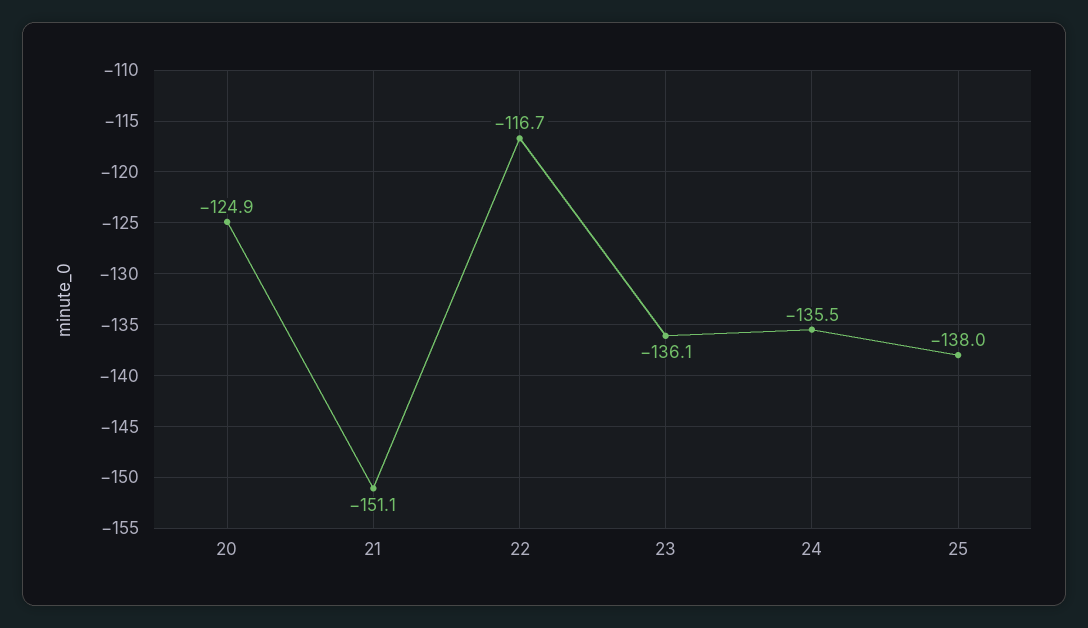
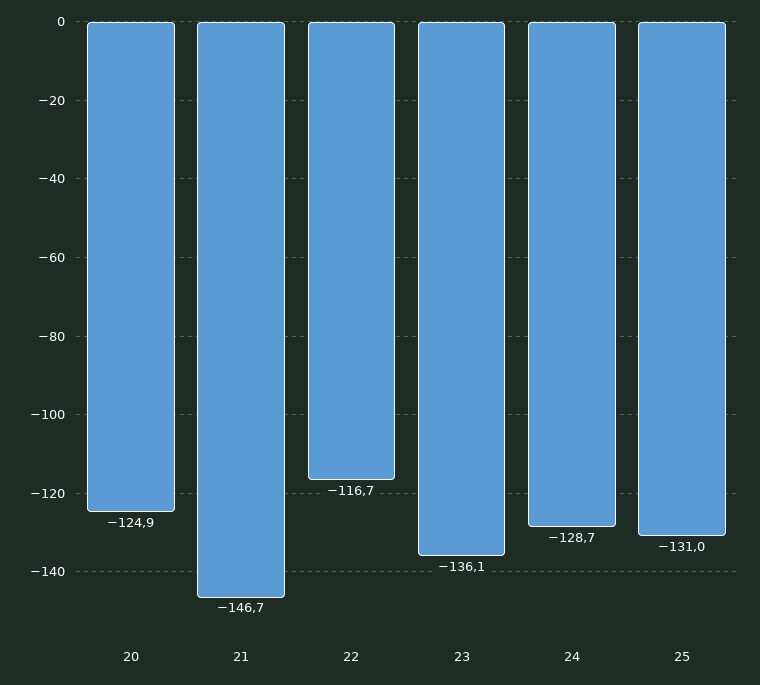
21: -151.1 -> -146.7
24: -135.5 -> -128.7
25: -138 -> -131

